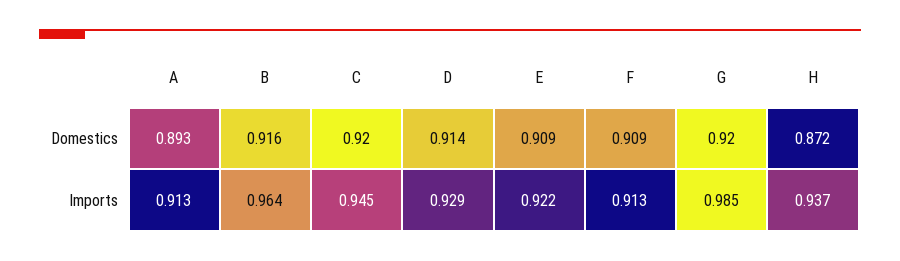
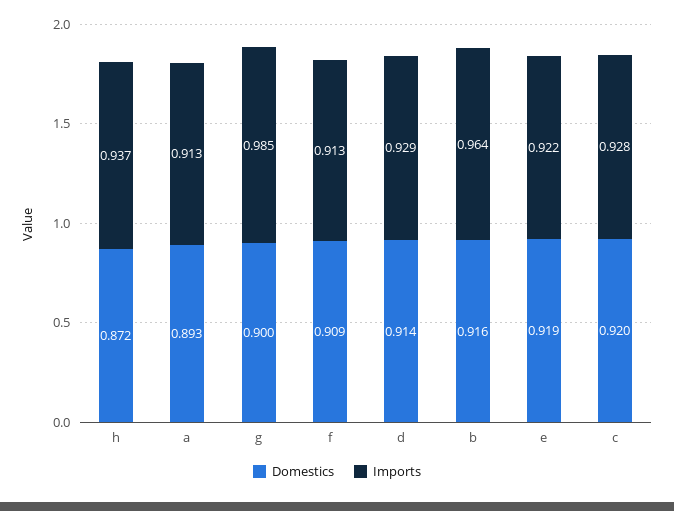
Domestics, E: 0.909 -> 0.919
Domestics, G: 0.92 -> 0.9
Imports, C: 0.945 -> 0.928

